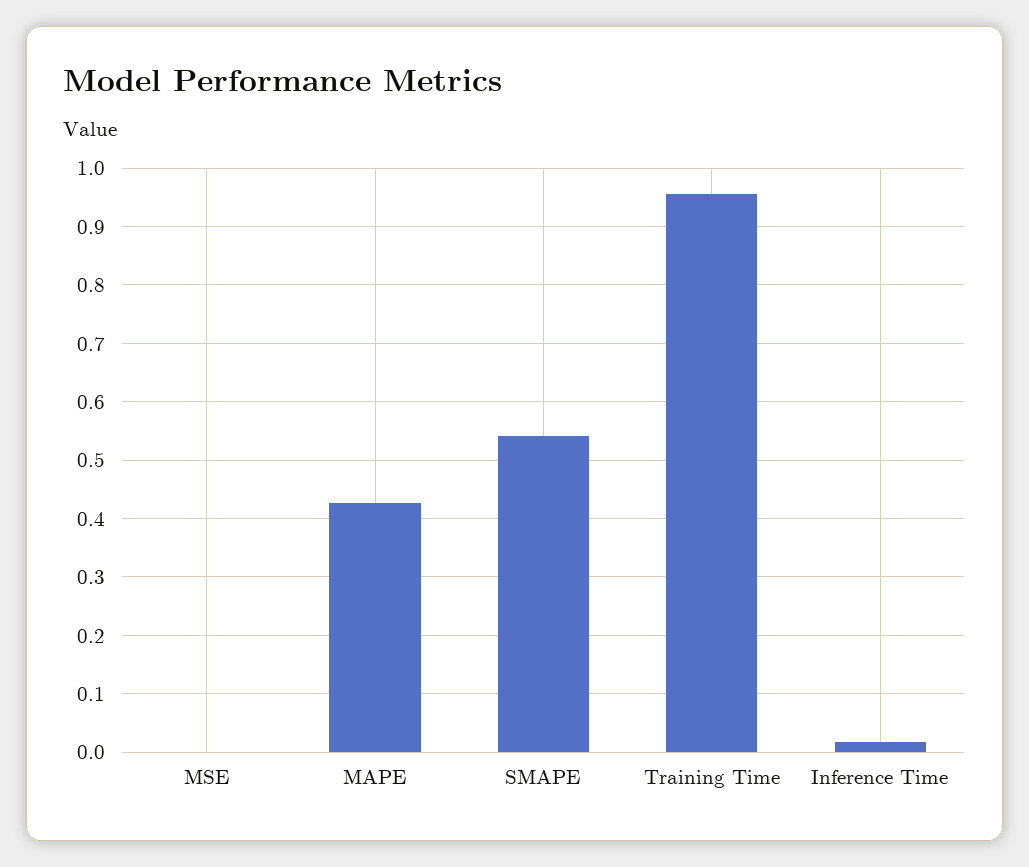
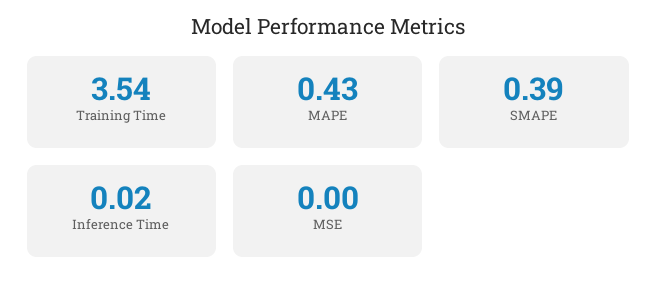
SMAPE: 0.54 -> 0.39
Training Time: 0.96 -> 3.54

